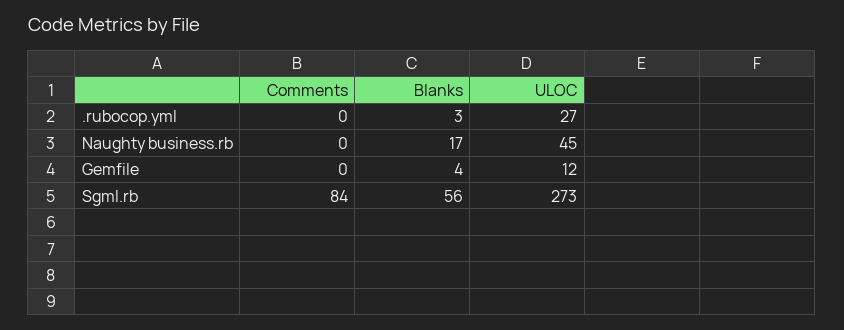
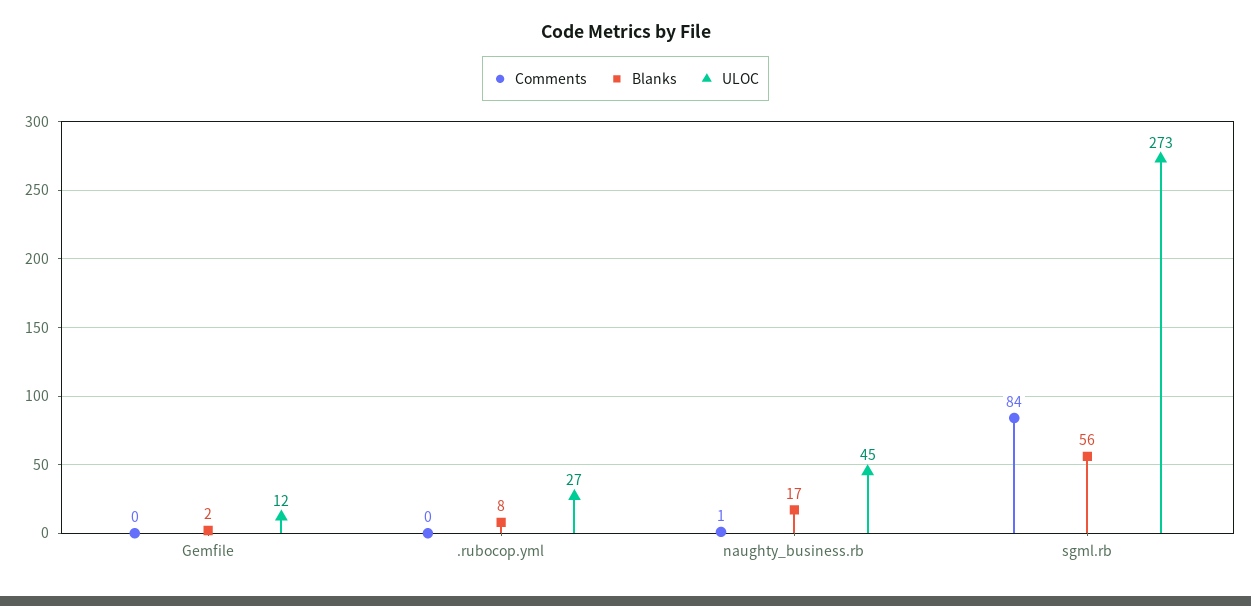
Blanks, .rubocop.yml: 3 -> 8
Comments, Naughty business.rb: 0 -> 1
Blanks, Gemfile: 4 -> 2

